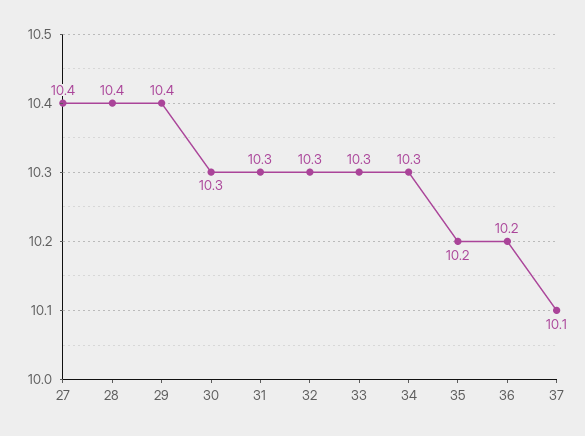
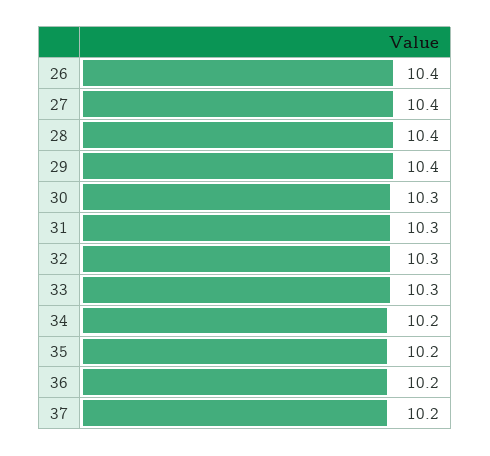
34: 10.3 -> 10.2
37: 10.1 -> 10.2
26: none -> 10.4

